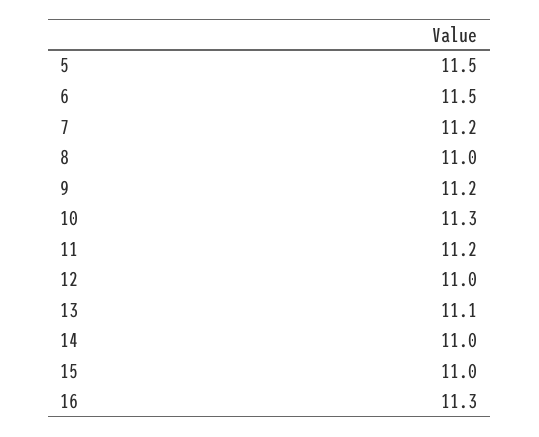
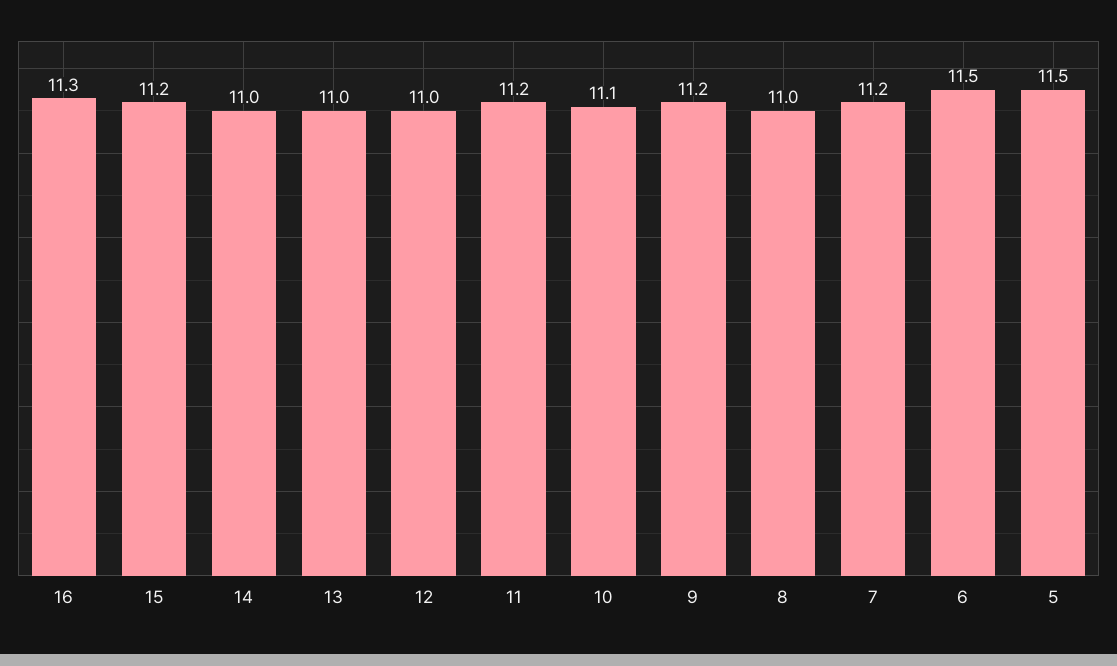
10: 11.3 -> 11.1
13: 11.1 -> 11
15: 11 -> 11.2

